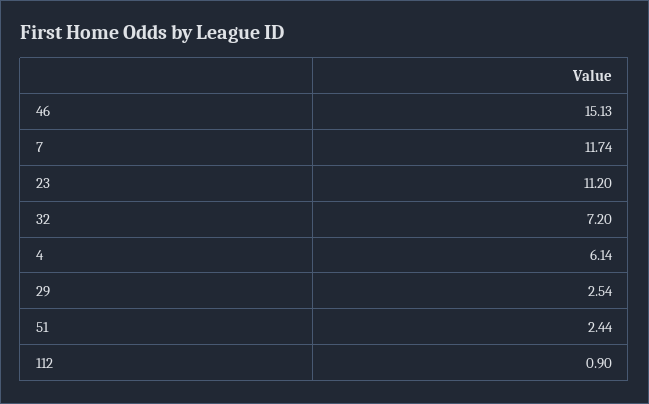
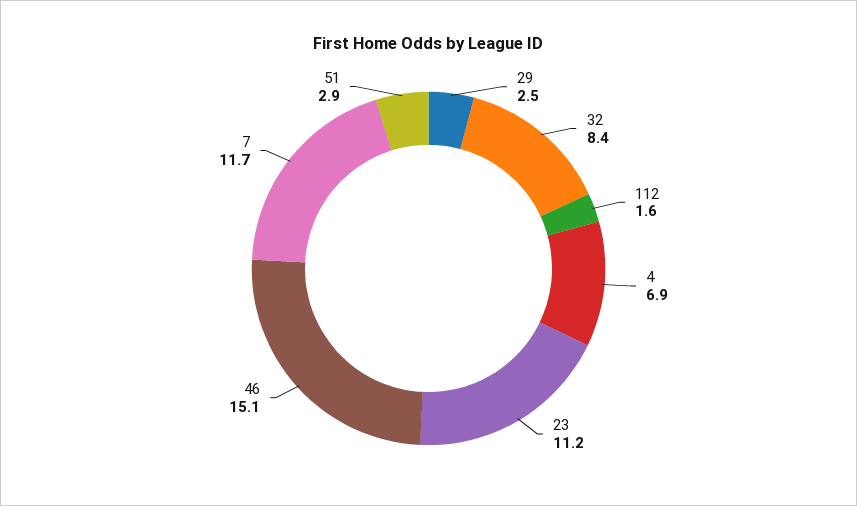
32: 7.2 -> 8.4
4: 6.14 -> 6.9
51: 2.44 -> 2.9
112: 0.9 -> 1.6

